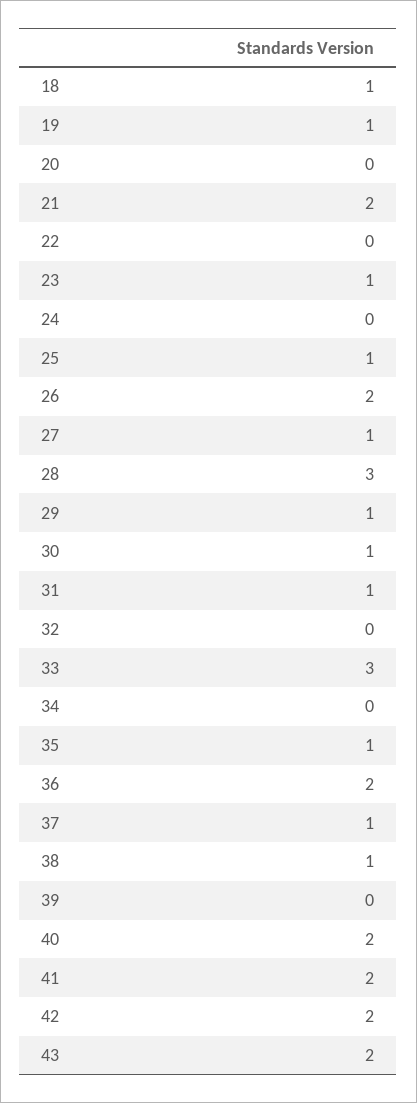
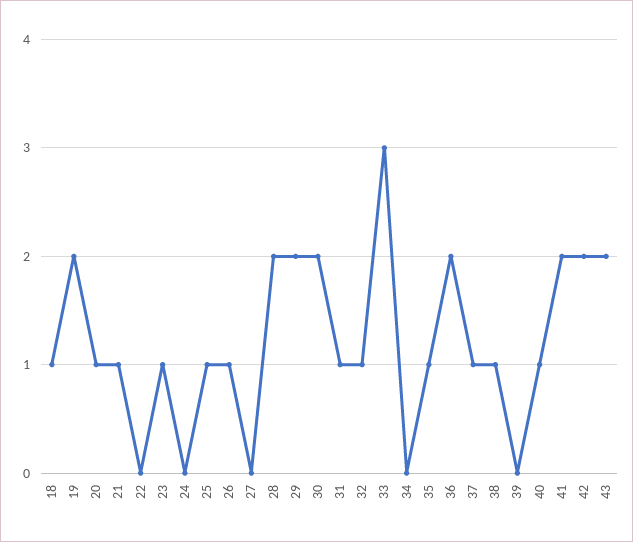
19: 1 -> 2
20: 0 -> 1
21: 2 -> 1
26: 2 -> 1
27: 1 -> 0
28: 3 -> 2
29: 1 -> 2
30: 1 -> 2
32: 0 -> 1
40: 2 -> 1

